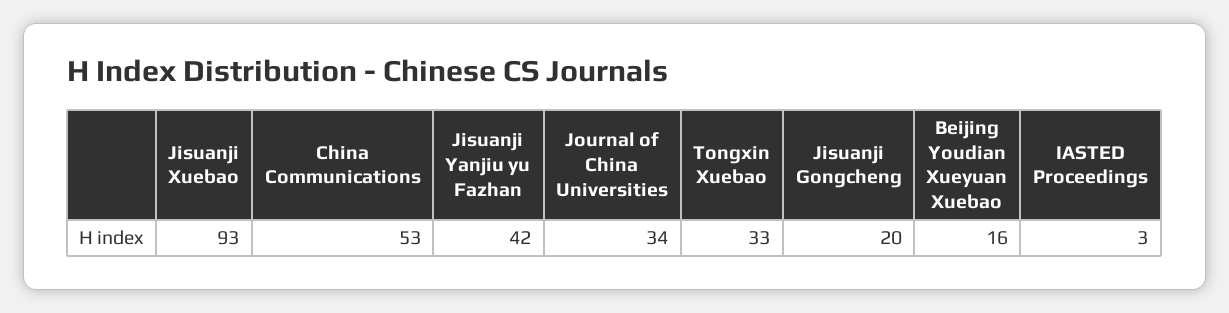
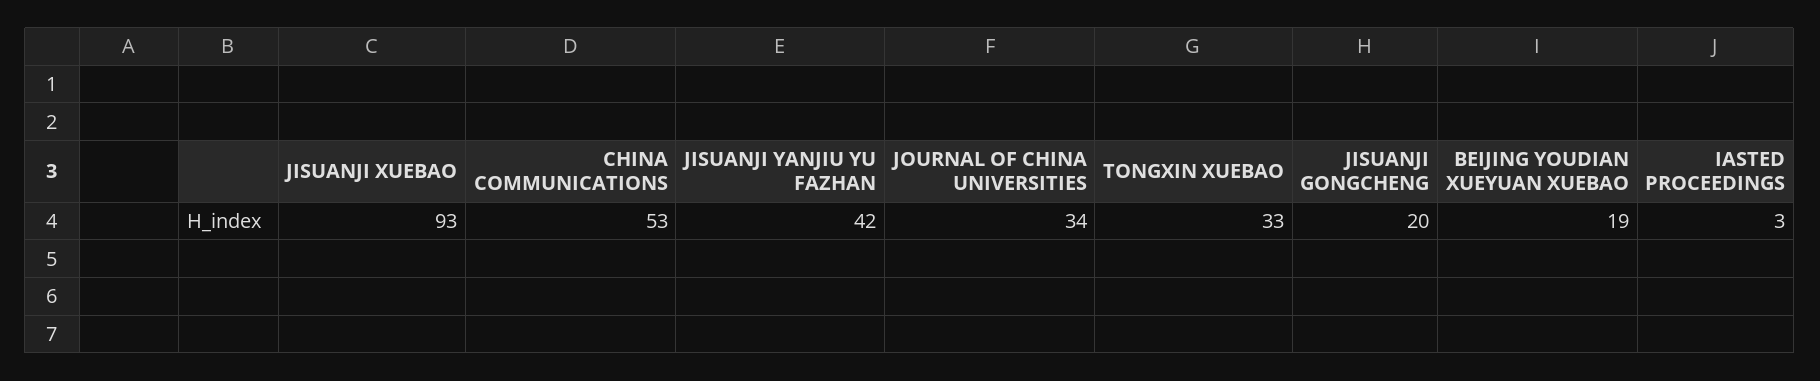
Beijing Youdian Xueyuan Xuebao: 16 -> 19

